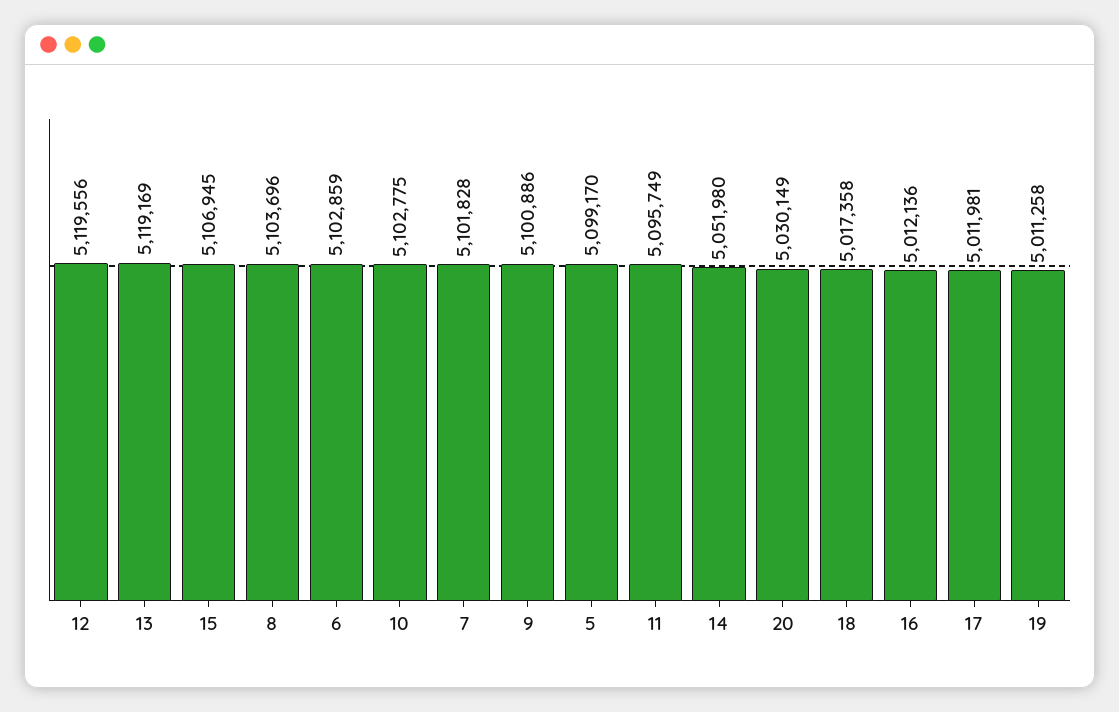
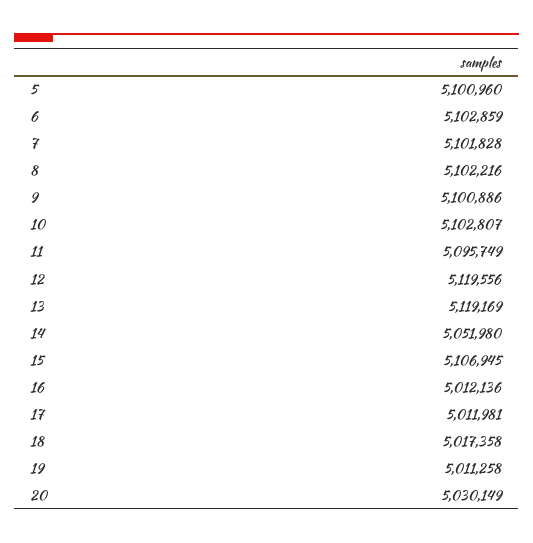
8: 5103696 -> 5102216
10: 5102775 -> 5102807
5: 5099170 -> 5100960

